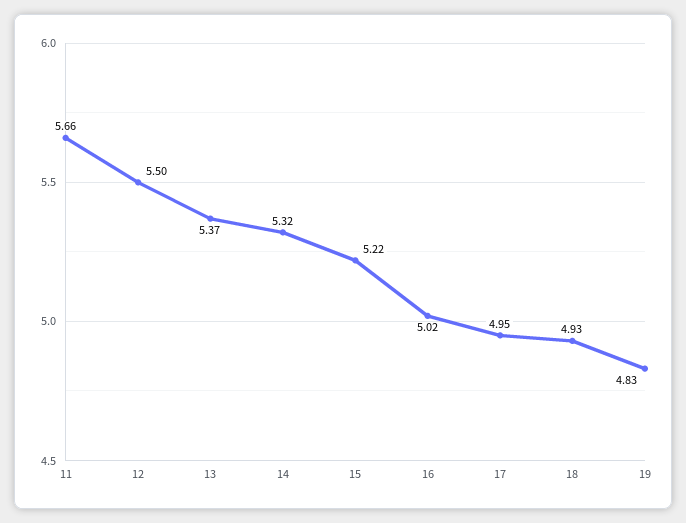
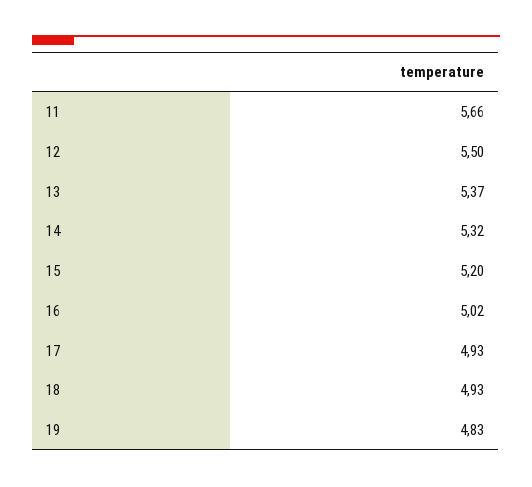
15: 5.22 -> 5.2
17: 4.95 -> 4.93

